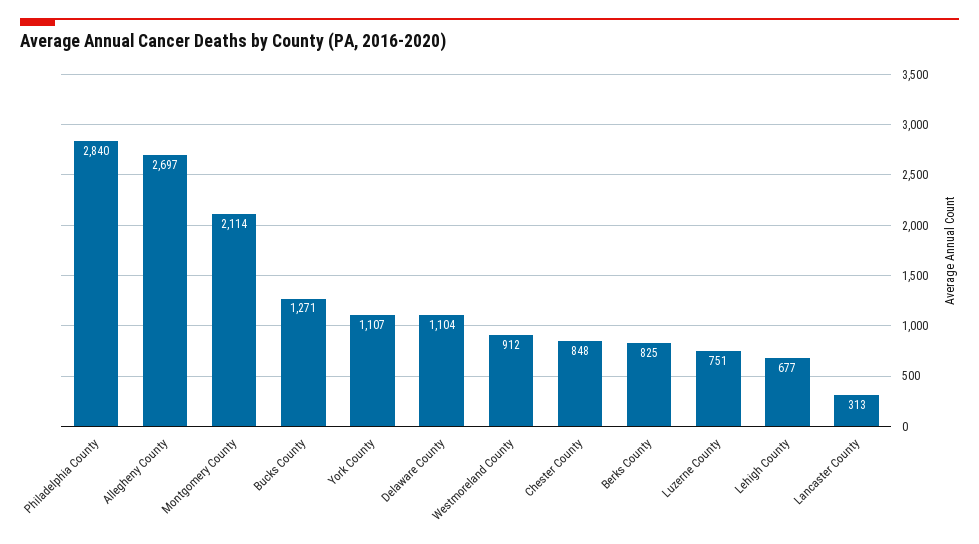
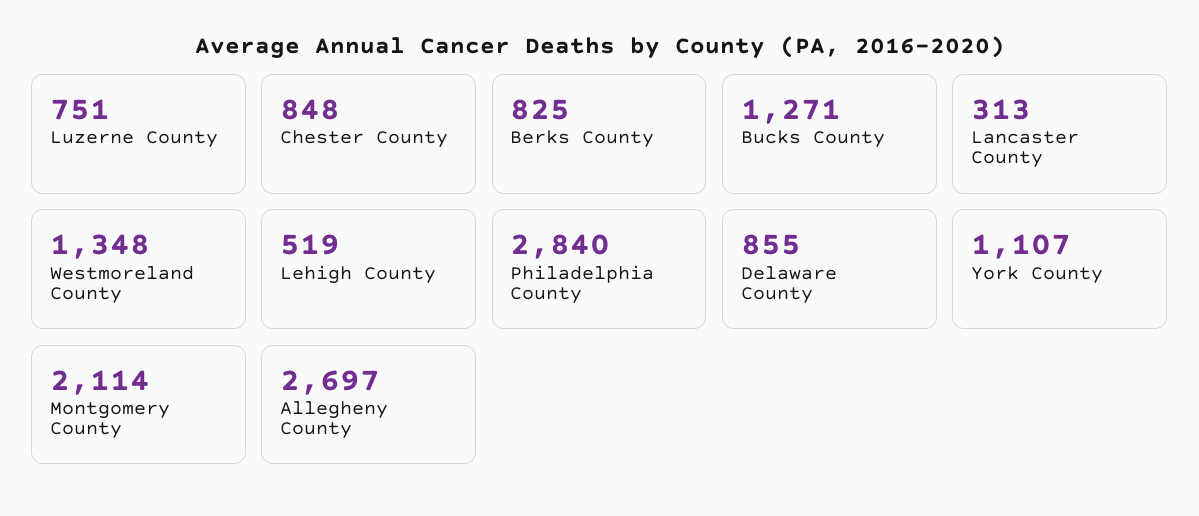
Delaware County: 1104 -> 855
Westmoreland County: 912 -> 1348
Lehigh County: 677 -> 519

